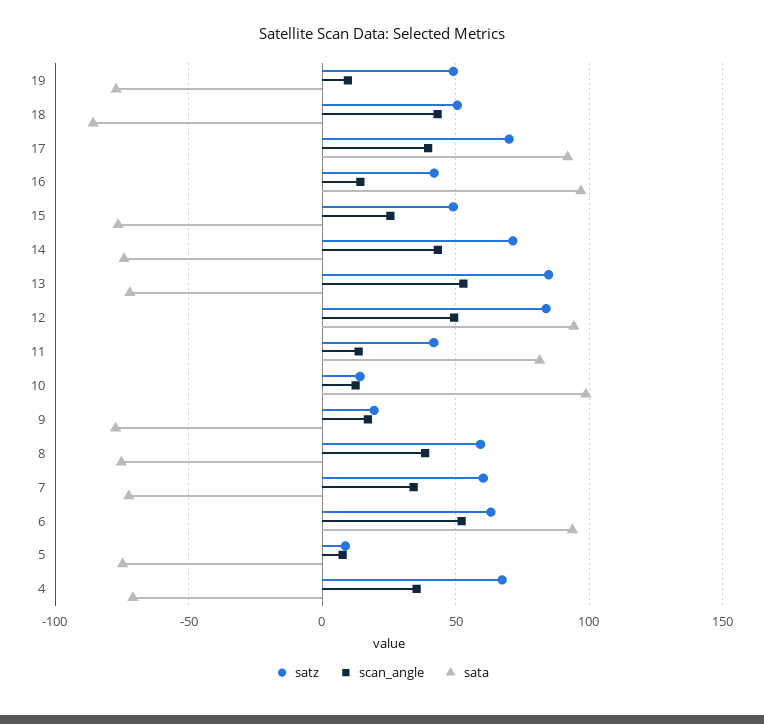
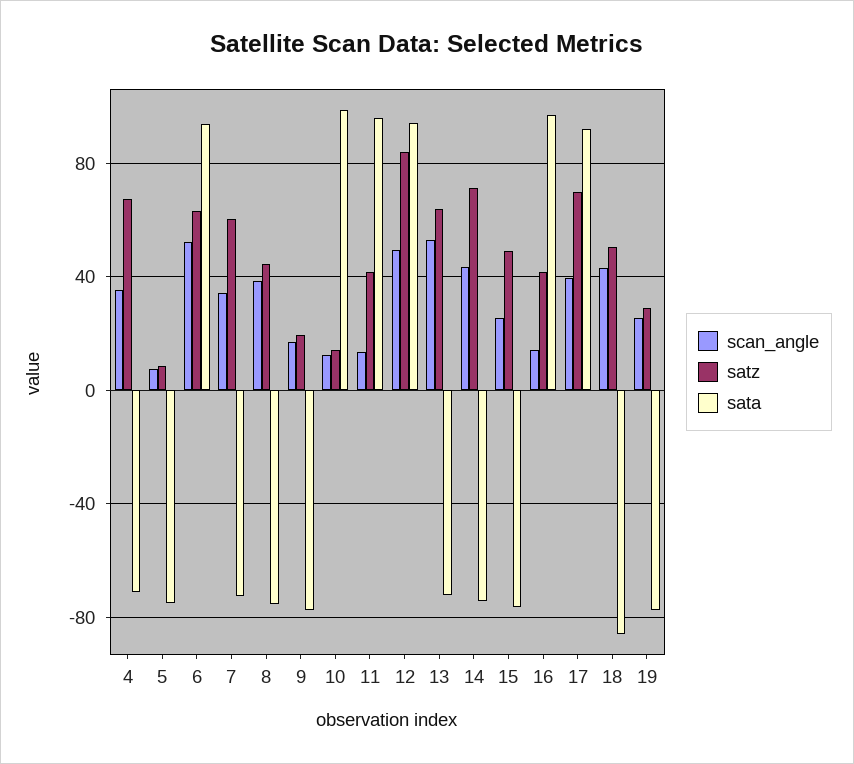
satz, 19: 50 -> 30
scan_angle, 19: 10 -> 25
satz, 13: 85 -> 65
sata, 11: 80 -> 95
satz, 8: 60 -> 45

